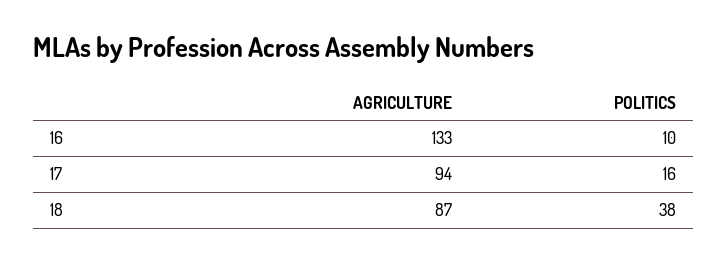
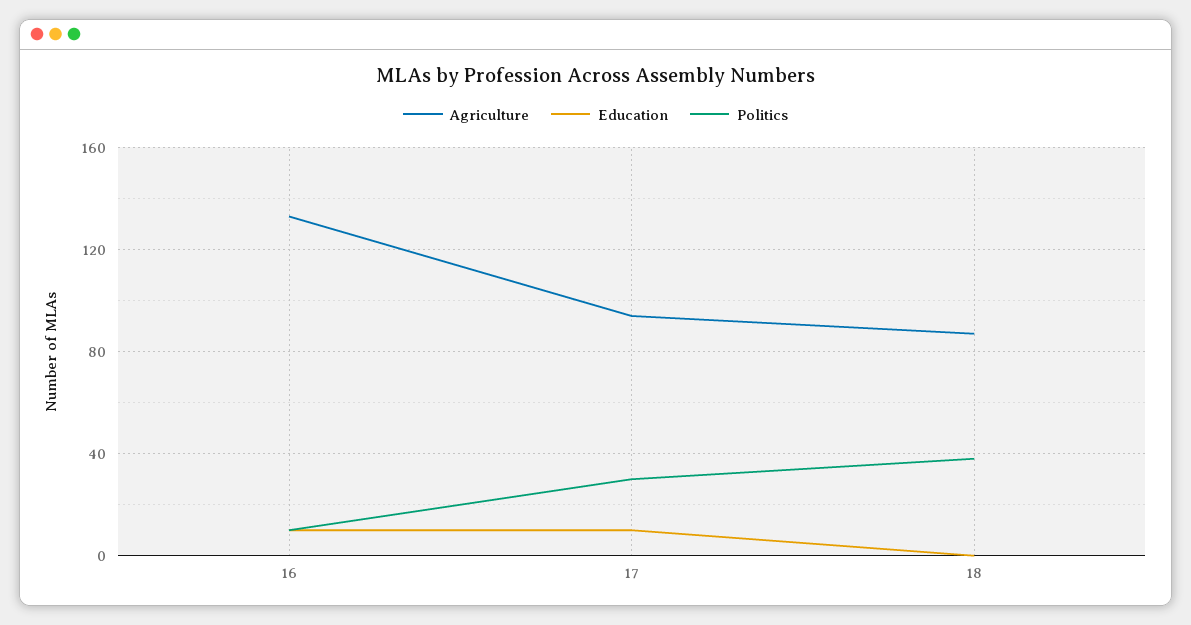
POLITICS, 17: 16 -> 30
Education, 16: none -> 10
Education, 17: none -> 10
Education, 18: none -> 0

